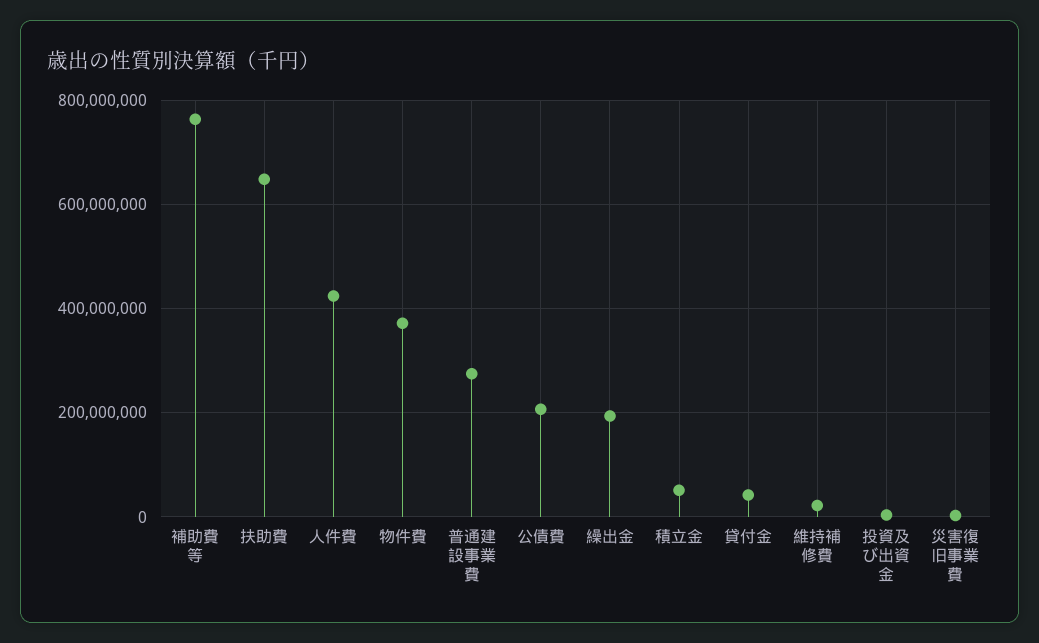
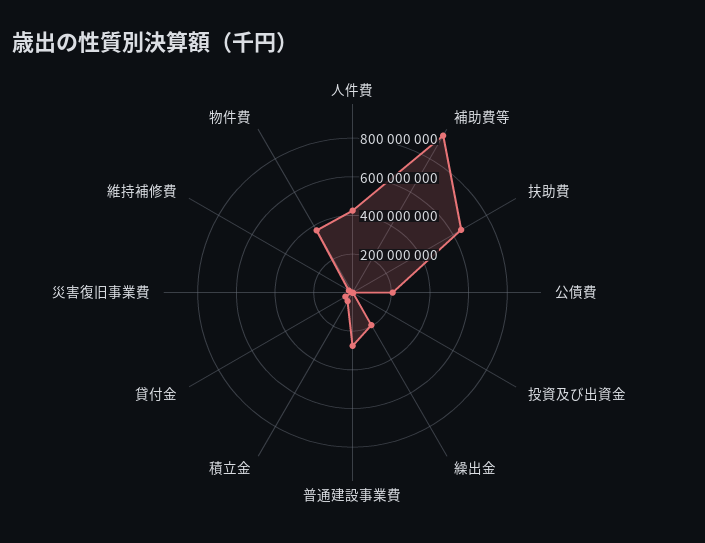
補助費等: 760000000 -> 950000000

